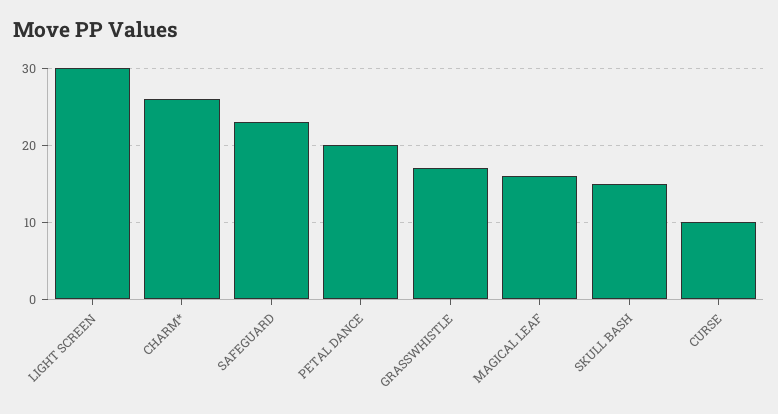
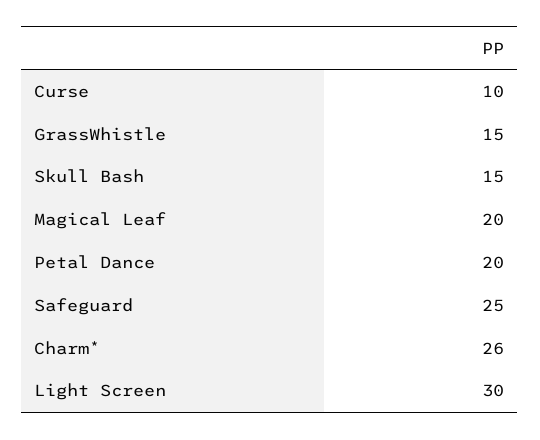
SAFEGUARD: 23 -> 25
GRASSWHISTLE: 17 -> 15
MAGICAL LEAF: 16 -> 20

